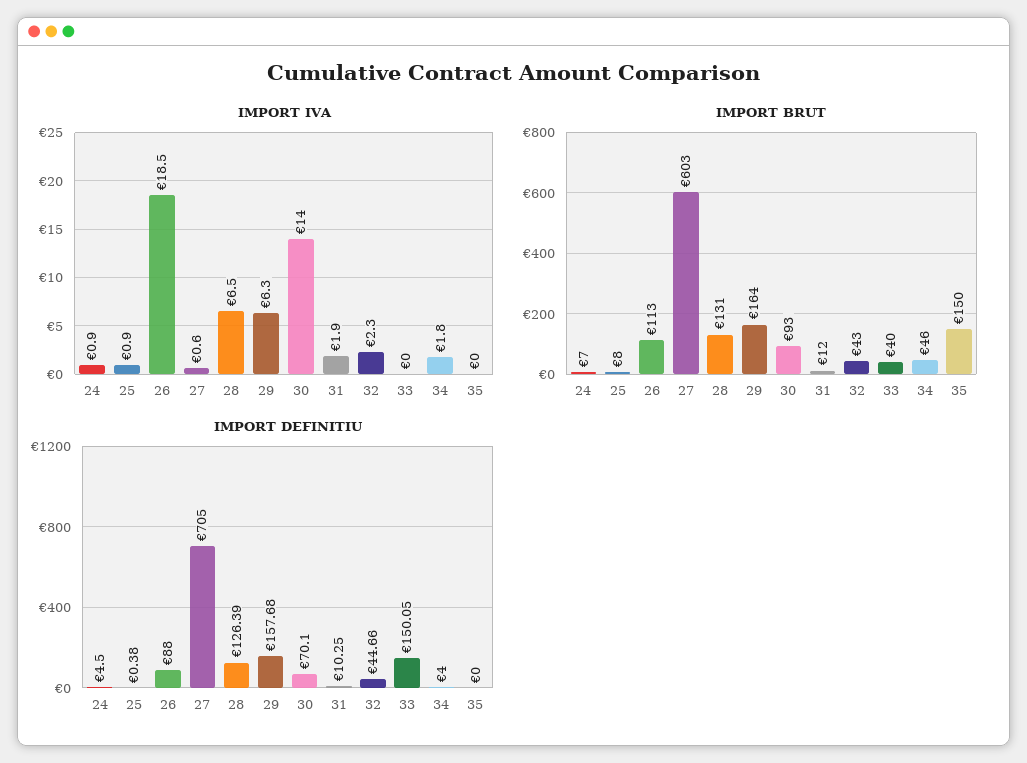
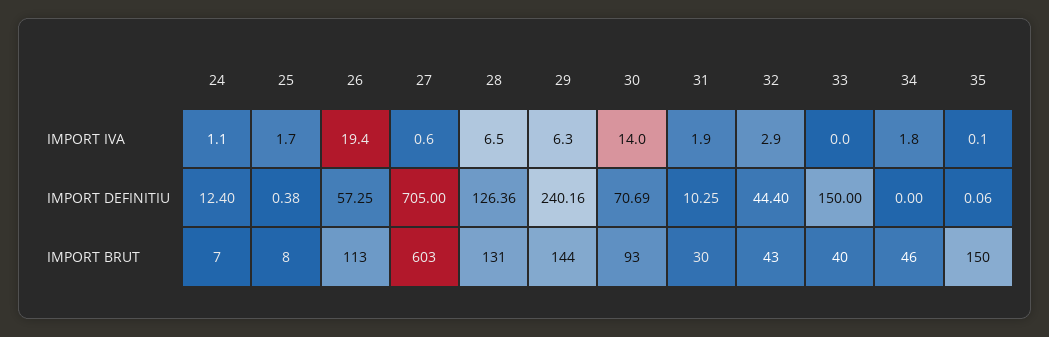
IMPORT IVA, 24: 0.9 -> 1.1
IMPORT IVA, 25: 0.9 -> 1.7
IMPORT IVA, 26: 18.5 -> 19.4
IMPORT IVA, 32: 2.3 -> 2.9
IMPORT IVA, 35: 0 -> 0.1
IMPORT BRUT, 29: 164 -> 144
IMPORT BRUT, 31: 12 -> 30
IMPORT DEFINITIU, 24: 4.5 -> 12.4
IMPORT DEFINITIU, 26: 88 -> 57.25
IMPORT DEFINITIU, 28: 126.39 -> 126.36
IMPORT DEFINITIU, 29: 157.68 -> 240.16
IMPORT DEFINITIU, 30: 70.1 -> 70.69
IMPORT DEFINITIU, 32: 44.66 -> 44.4
IMPORT DEFINITIU, 33: 150.05 -> 150
IMPORT DEFINITIU, 34: 4 -> 0
IMPORT DEFINITIU, 35: 0 -> 0.06

